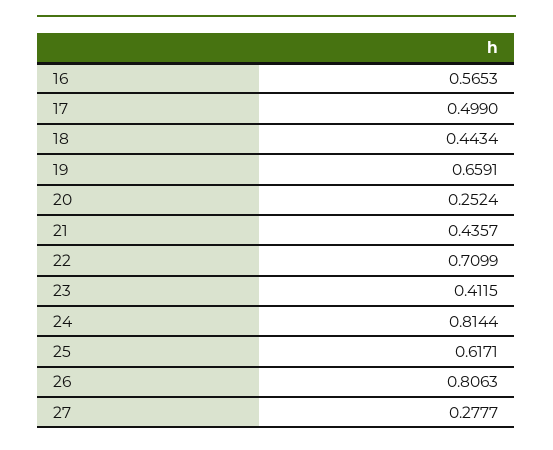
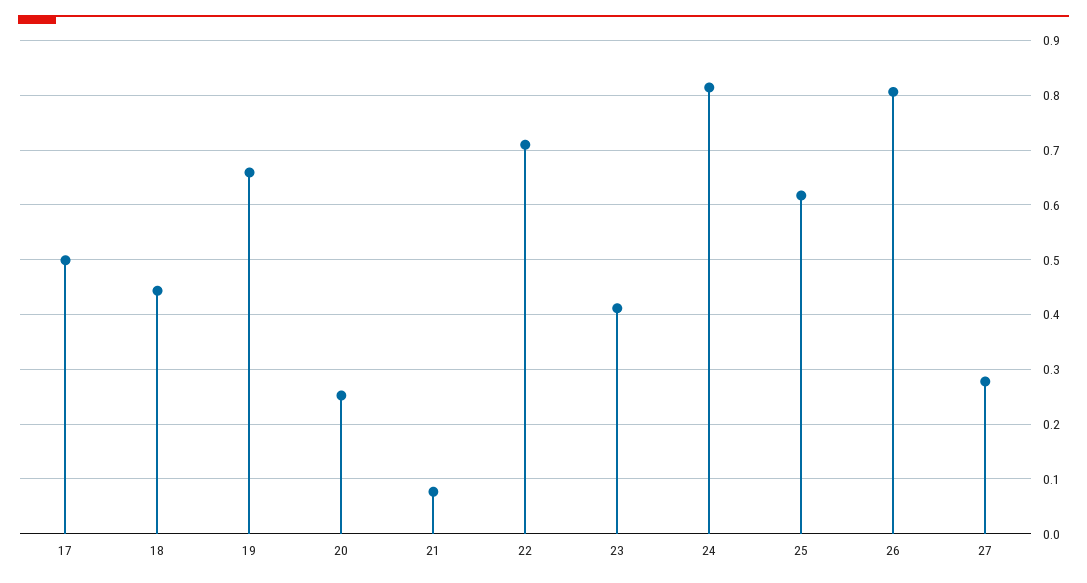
16: 0.5653 -> none
21: 0.4357 -> 0.08

